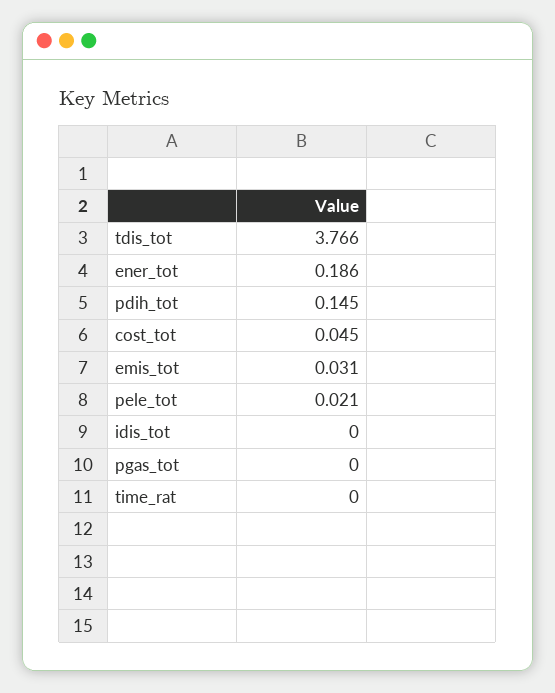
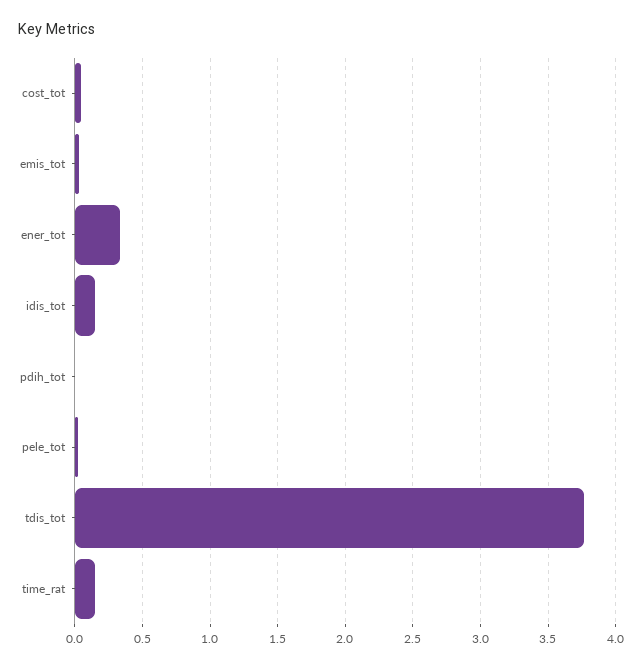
ener_tot: 0.186 -> 0.35
pdih_tot: 0.145 -> 0
idis_tot: 0 -> 0.15
pgas_tot: 0 -> none
time_rat: 0 -> 0.15

